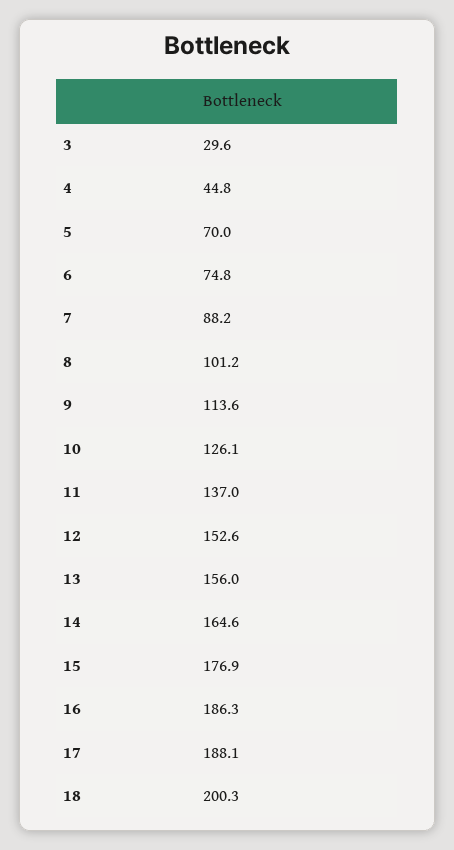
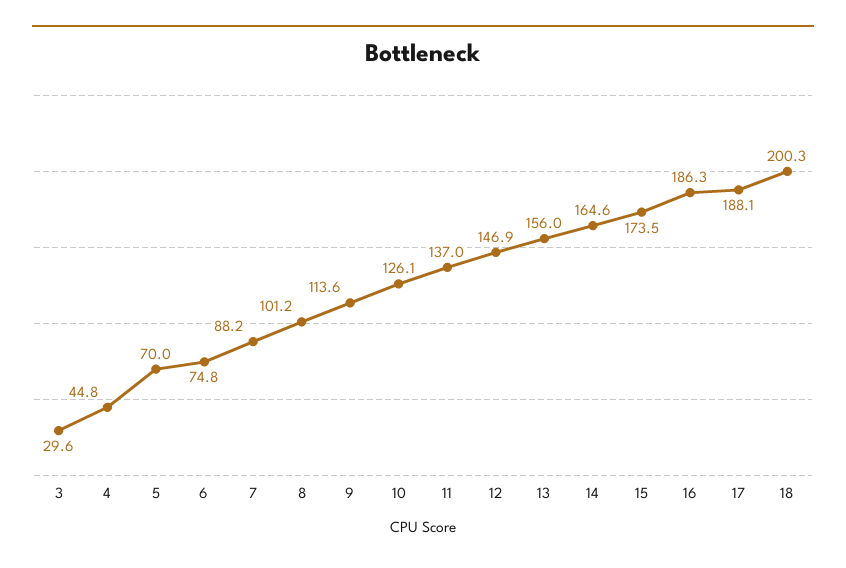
12: 152.6 -> 146.9
15: 176.9 -> 173.5

